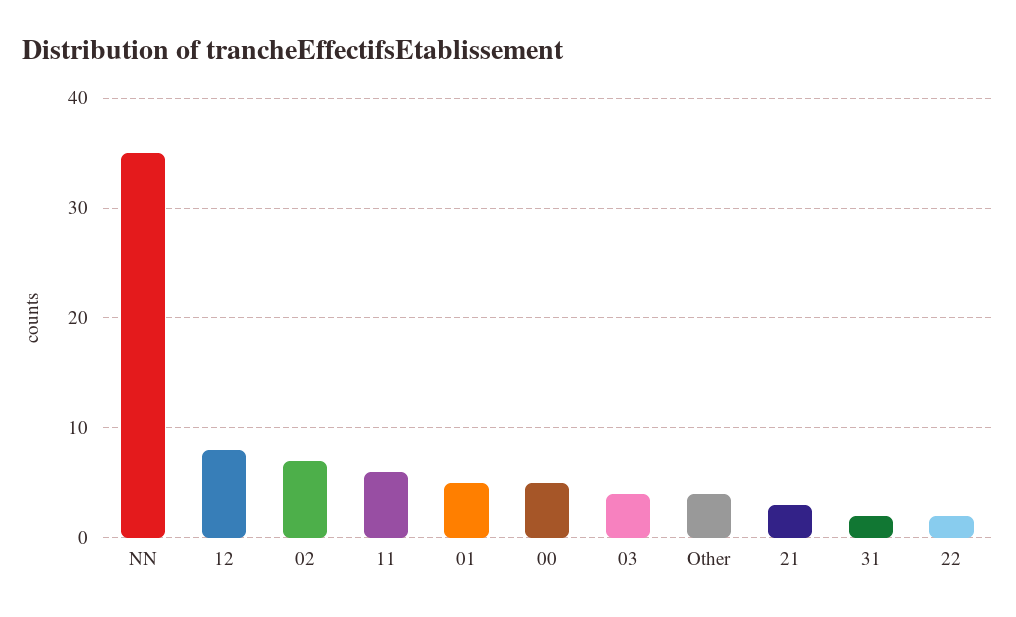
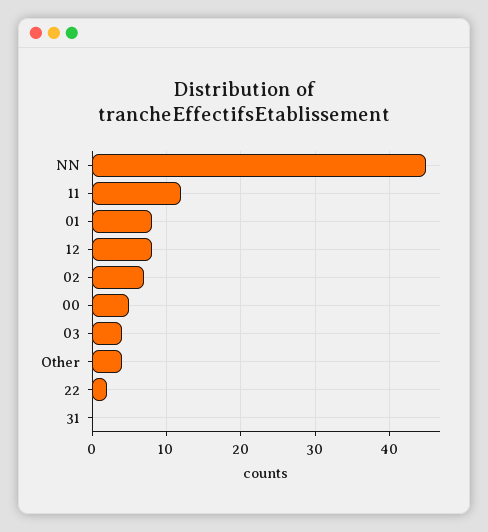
NN: 35 -> 45
11: 6 -> 12
01: 5 -> 8
21: 3 -> none
31: 2 -> 0

